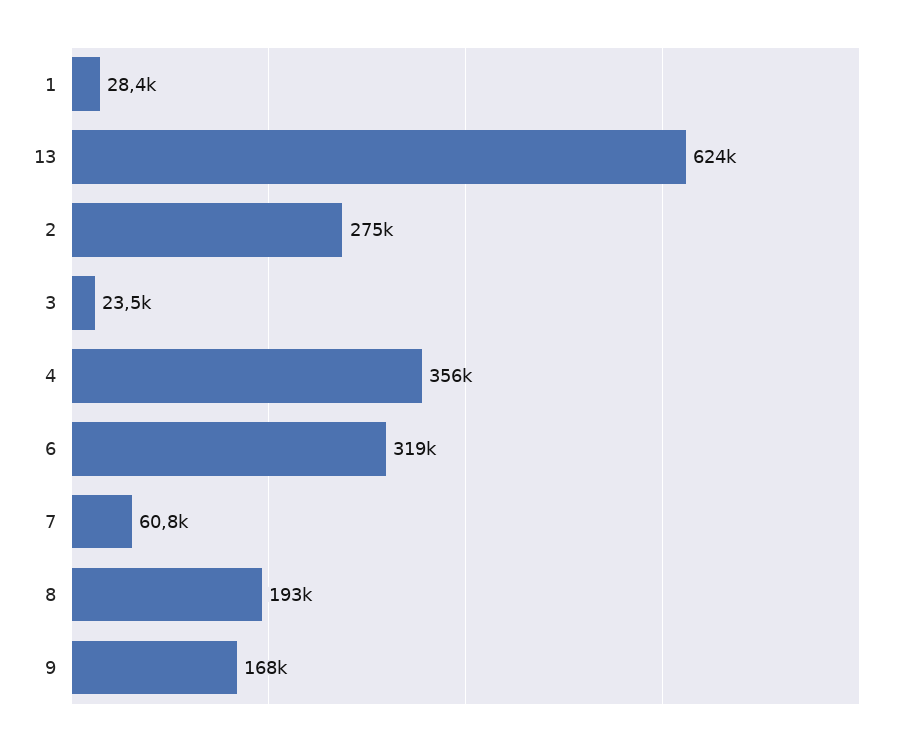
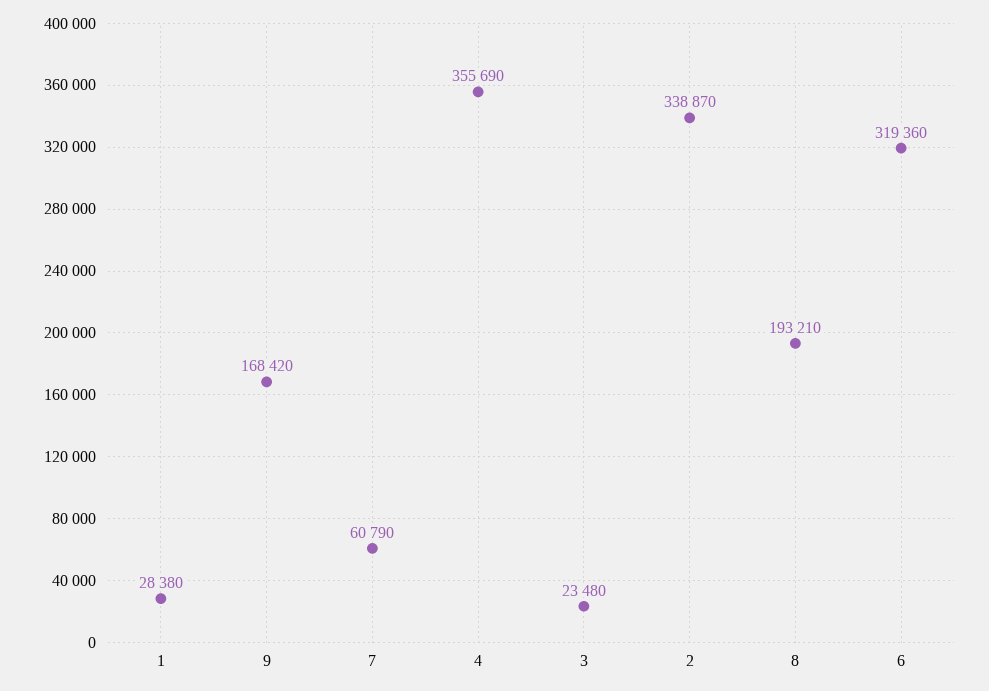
13: 624000 -> none
2: 275000 -> 338870

